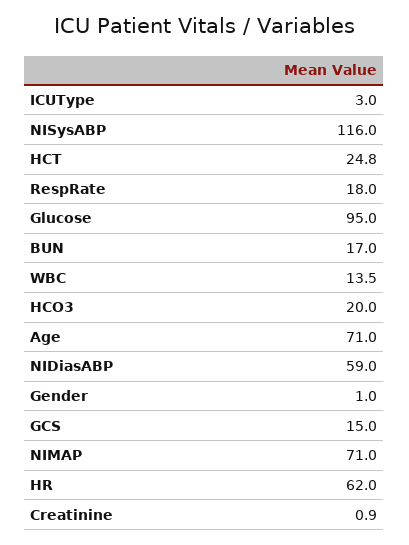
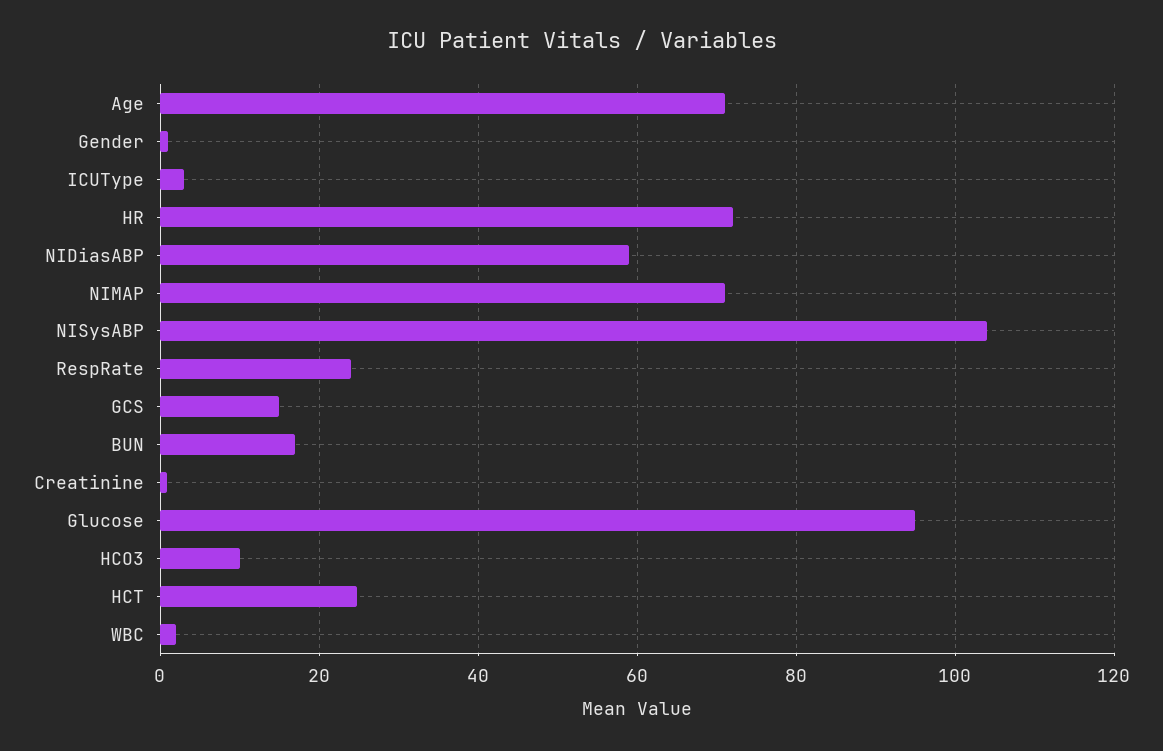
NISysABP: 116 -> 104
RespRate: 18 -> 24
WBC: 13.5 -> 2
HCO3: 20 -> 10
HR: 62 -> 72

